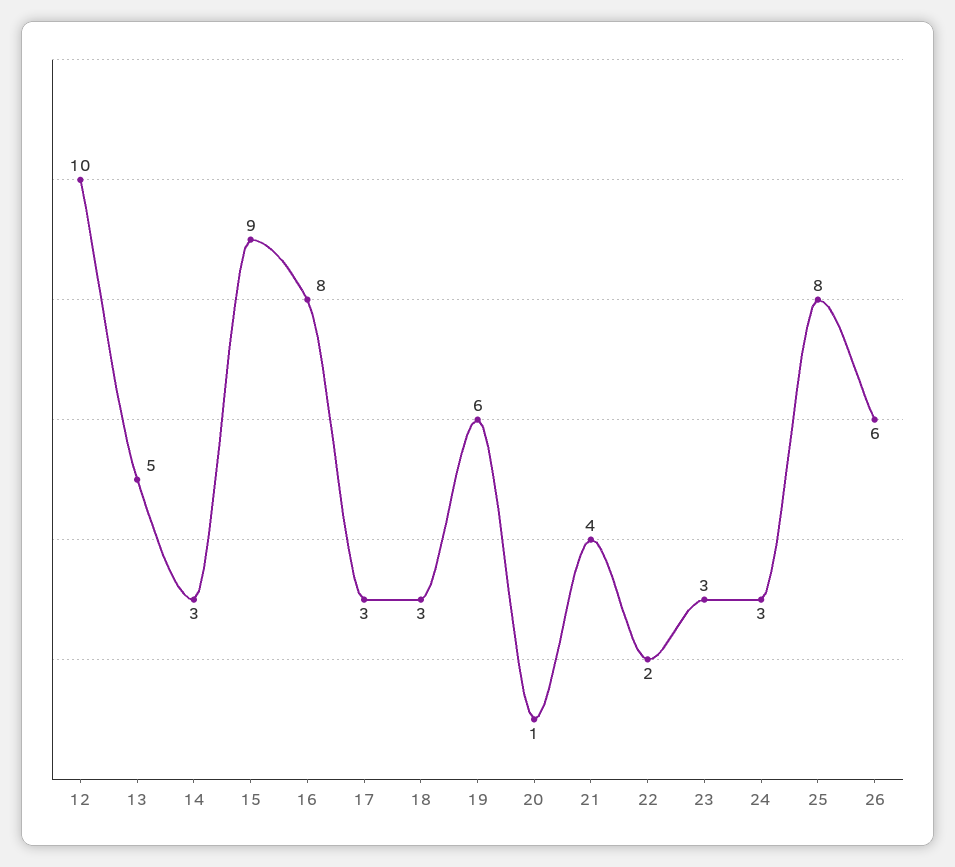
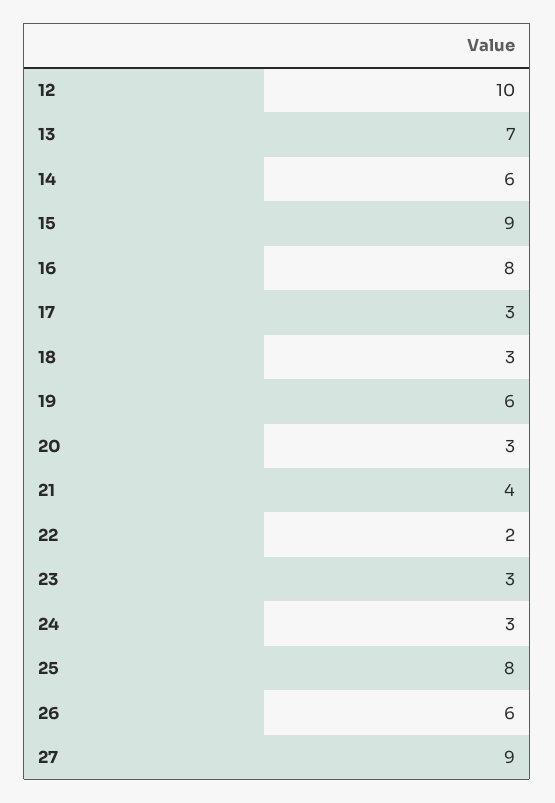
13: 5 -> 7
14: 3 -> 6
20: 1 -> 3
27: none -> 9

